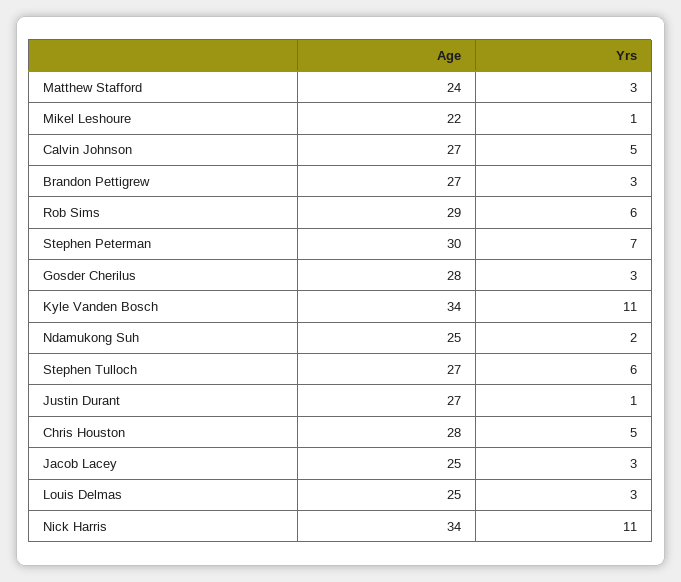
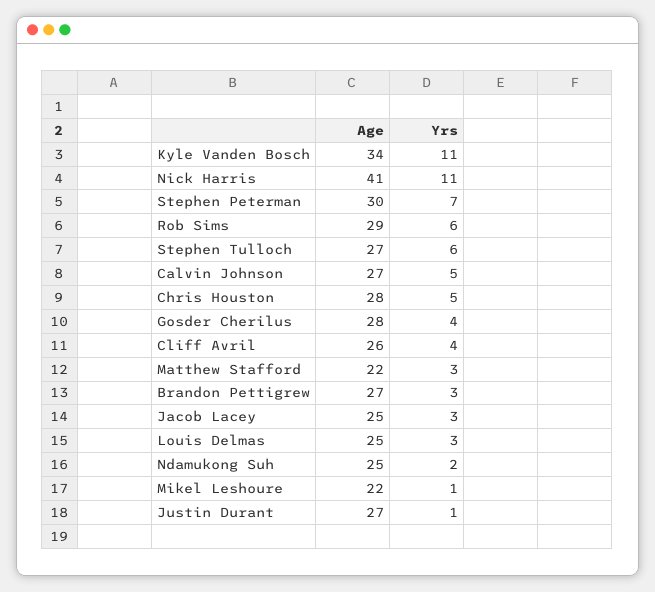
Age, Matthew Stafford: 24 -> 22
Yrs, Gosder Cherilus: 3 -> 4
Age, Nick Harris: 34 -> 41
Age, Cliff Avril: none -> 26
Yrs, Cliff Avril: none -> 4

